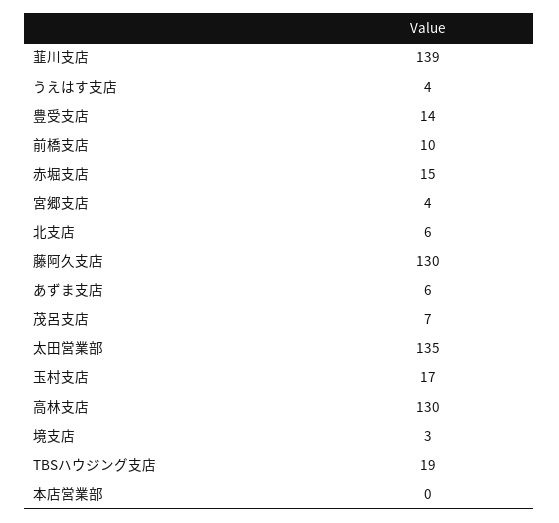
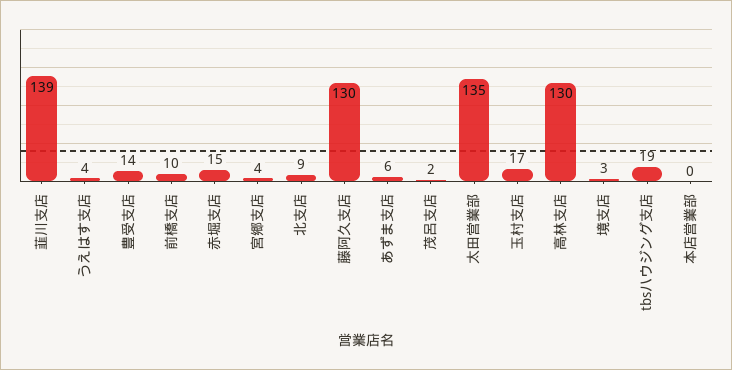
北支店: 6 -> 9
茂呂支店: 7 -> 2

